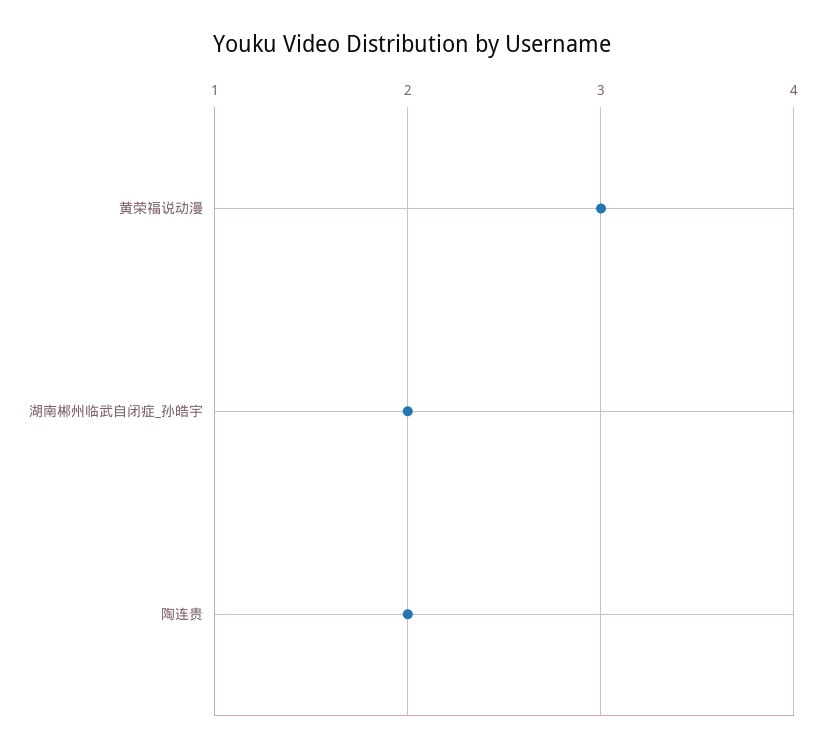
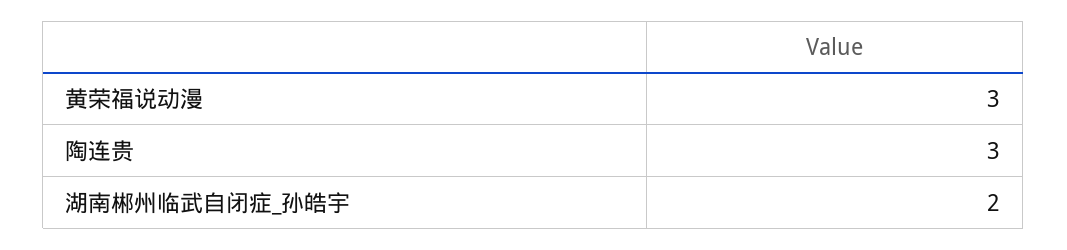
陶连贵: 2 -> 3

